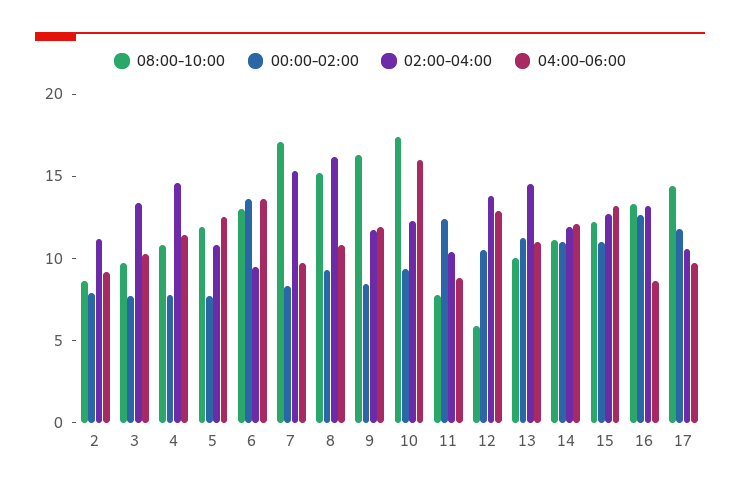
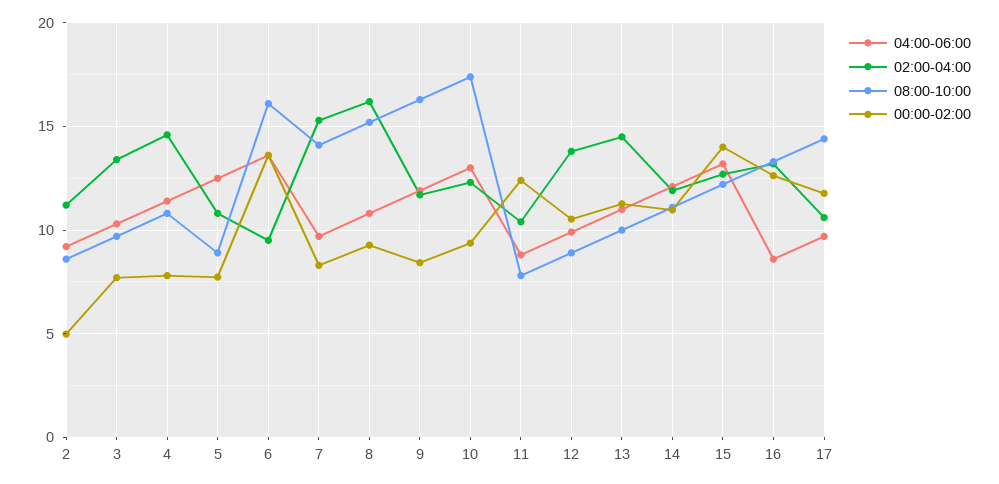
00:00-02:00, 2: 8 -> 5
08:00-10:00, 5: 12 -> 9
08:00-10:00, 6: 13 -> 16
08:00-10:00, 7: 17 -> 14
04:00-06:00, 10: 16 -> 13
08:00-10:00, 12: 6 -> 9
04:00-06:00, 12: 13 -> 10
00:00-02:00, 15: 11 -> 14

